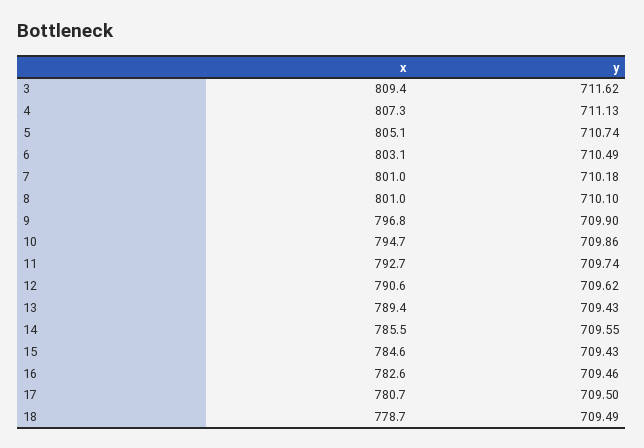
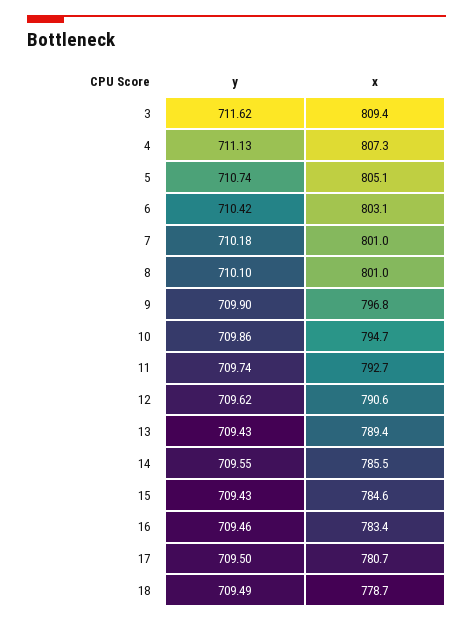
y, 6: 710.49 -> 710.42
x, 16: 782.6 -> 783.4

